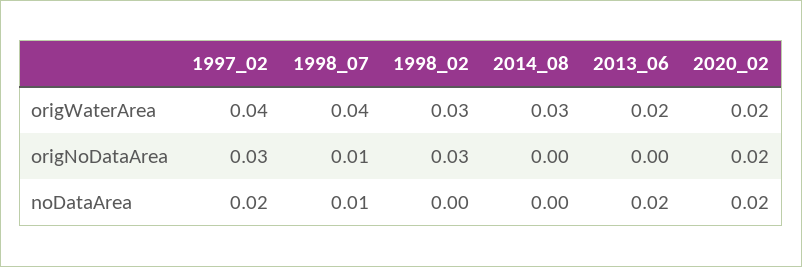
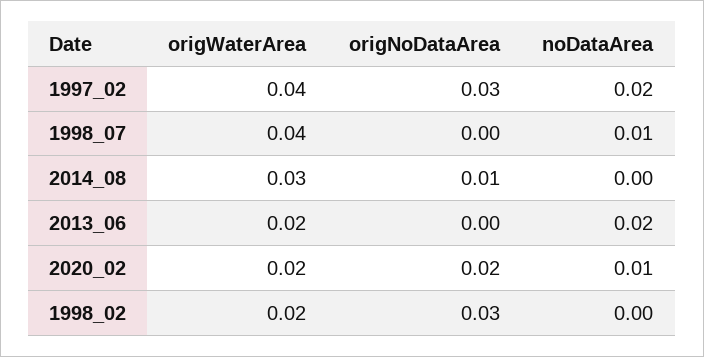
1998_02, origWaterArea: 0.03 -> 0.02
1998_07, origNoDataArea: 0.01 -> 0
2014_08, origNoDataArea: 0 -> 0.01
2020_02, noDataArea: 0.02 -> 0.01

